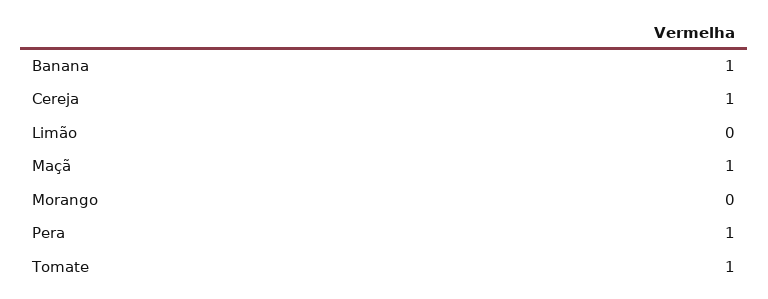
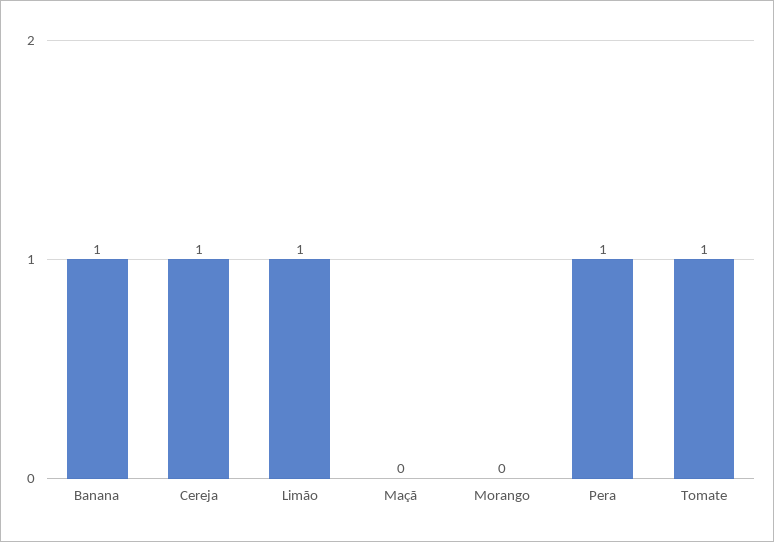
Limão: 0 -> 1
Maçã: 1 -> 0

